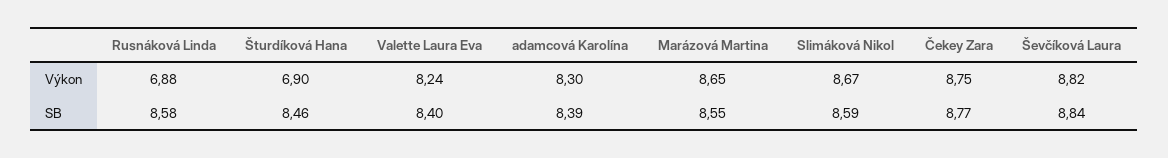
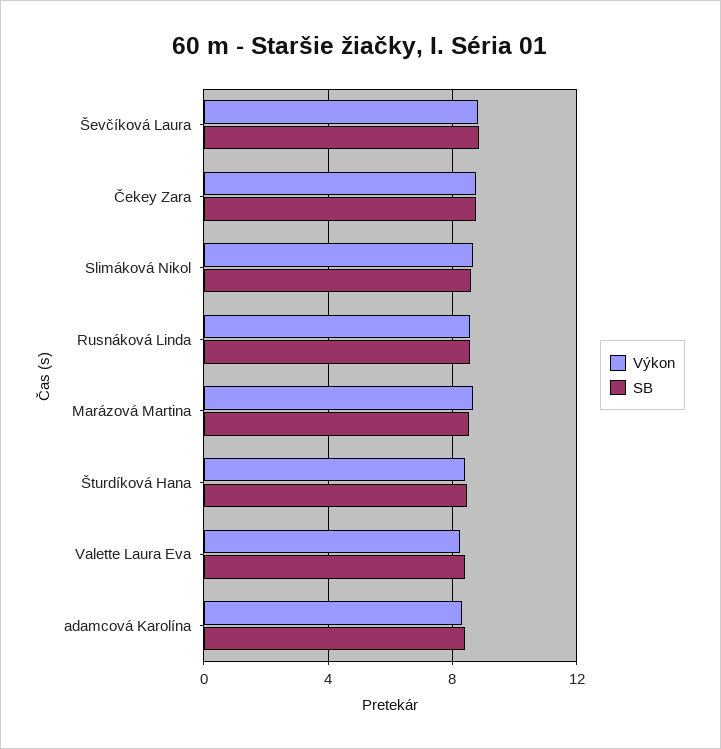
Výkon, Rusnáková Linda: 6.88 -> 8.5
Výkon, Šturdíková Hana: 6.9 -> 8.5

